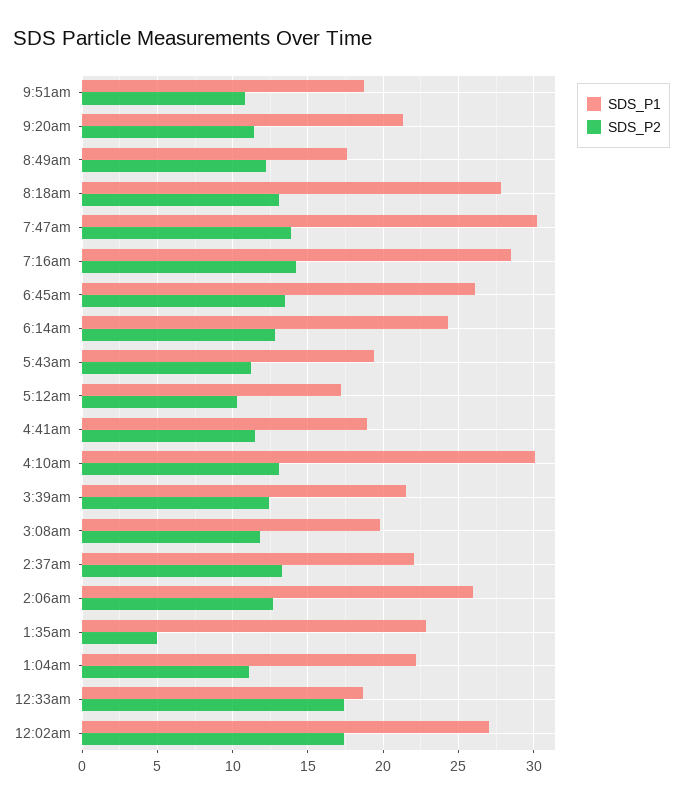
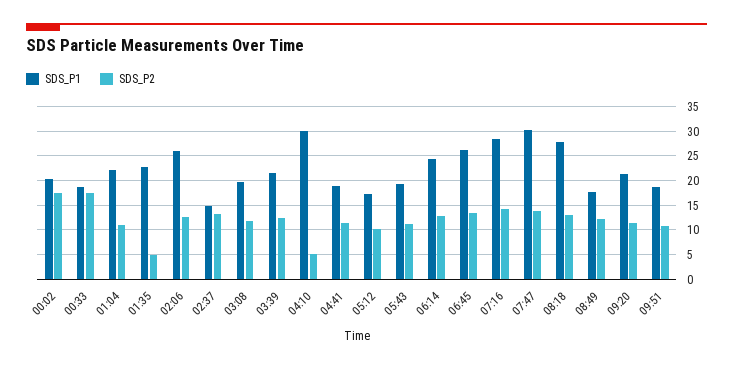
SDS_P2, 4:10am: 13 -> 5
SDS_P1, 2:37am: 22 -> 15
SDS_P1, 12:02am: 27 -> 20

